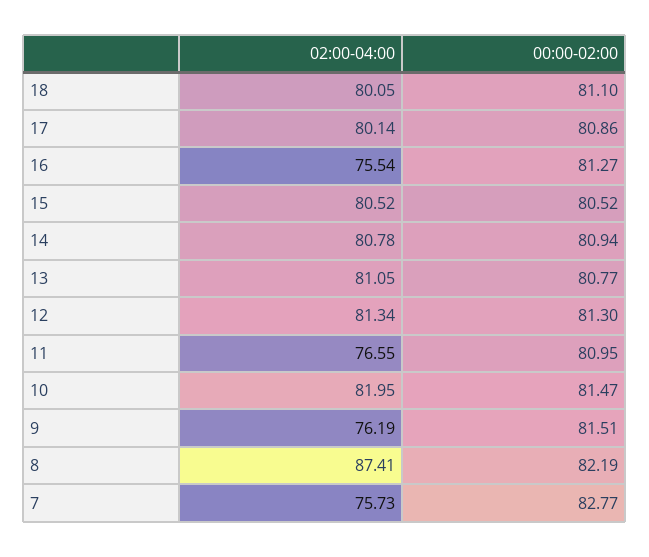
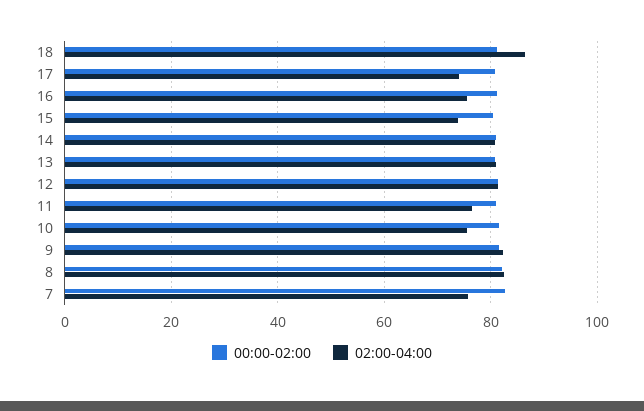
02:00-04:00, 18: 80.05 -> 86
02:00-04:00, 17: 80.14 -> 74
02:00-04:00, 15: 80.52 -> 74
02:00-04:00, 10: 81.95 -> 76
02:00-04:00, 9: 76.19 -> 82
02:00-04:00, 8: 87.41 -> 82

